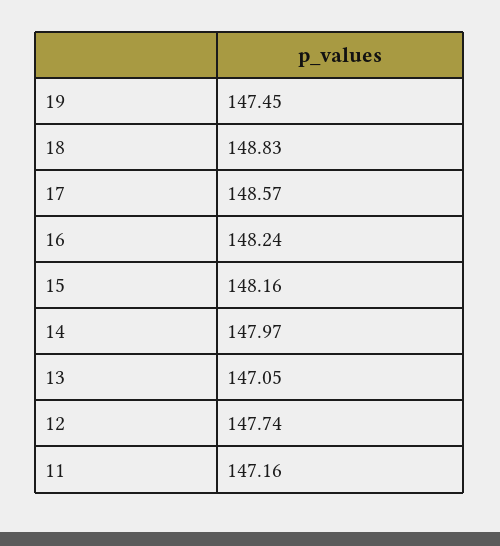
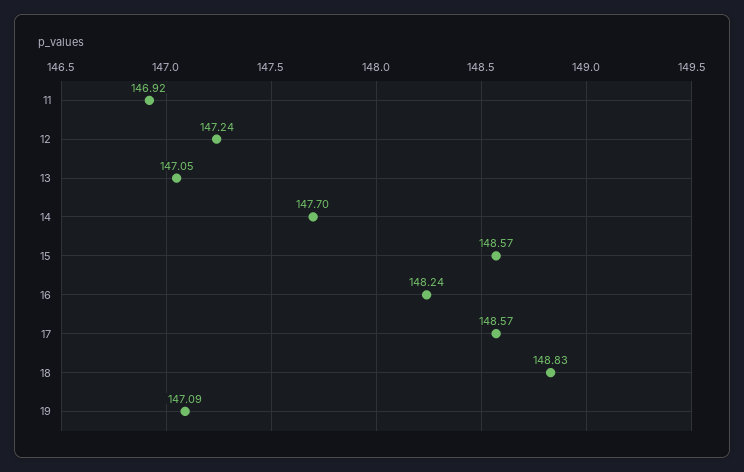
19: 147.45 -> 147.09
15: 148.16 -> 148.57
14: 147.97 -> 147.7
12: 147.74 -> 147.24
11: 147.16 -> 146.92

